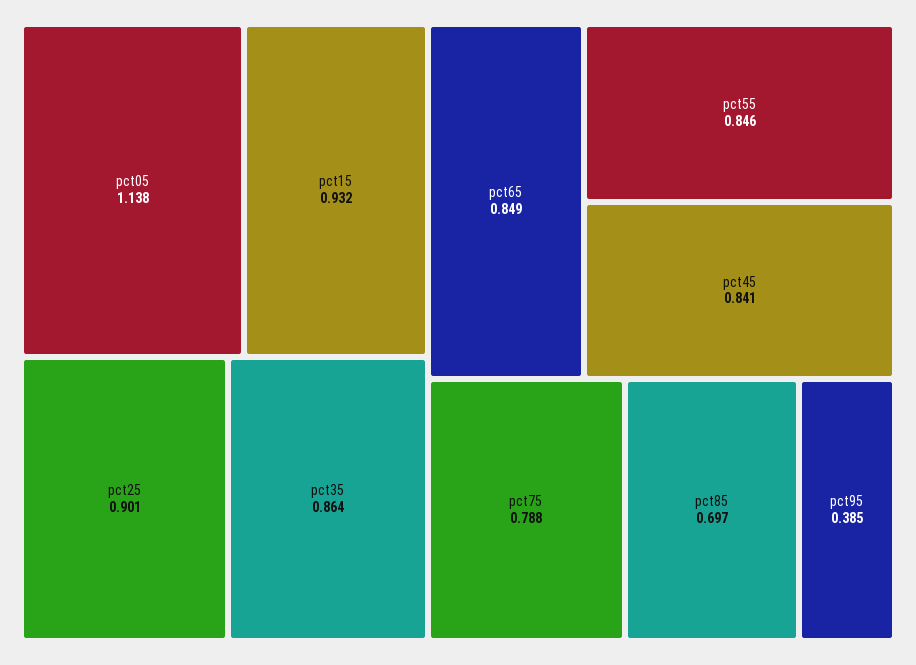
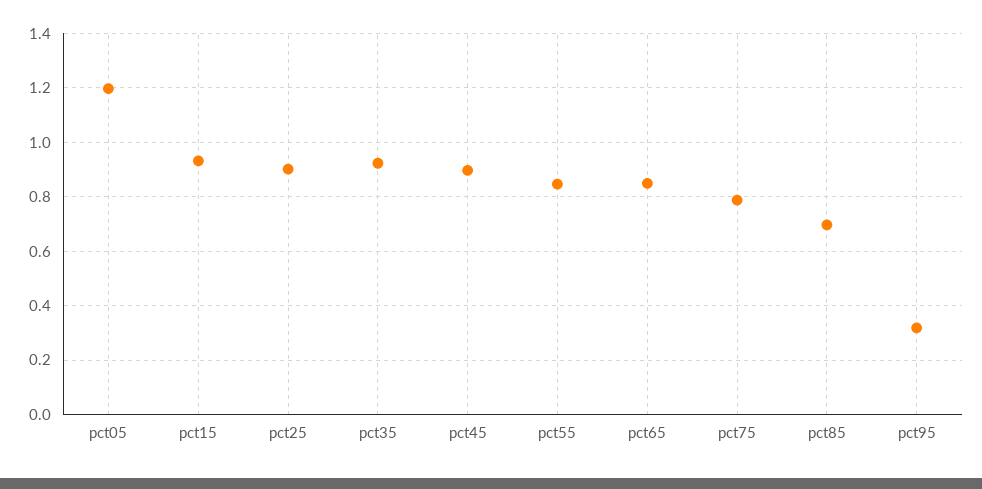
pct05: 1.138 -> 1.2
pct35: 0.864 -> 0.925
pct45: 0.841 -> 0.9
pct95: 0.385 -> 0.325

